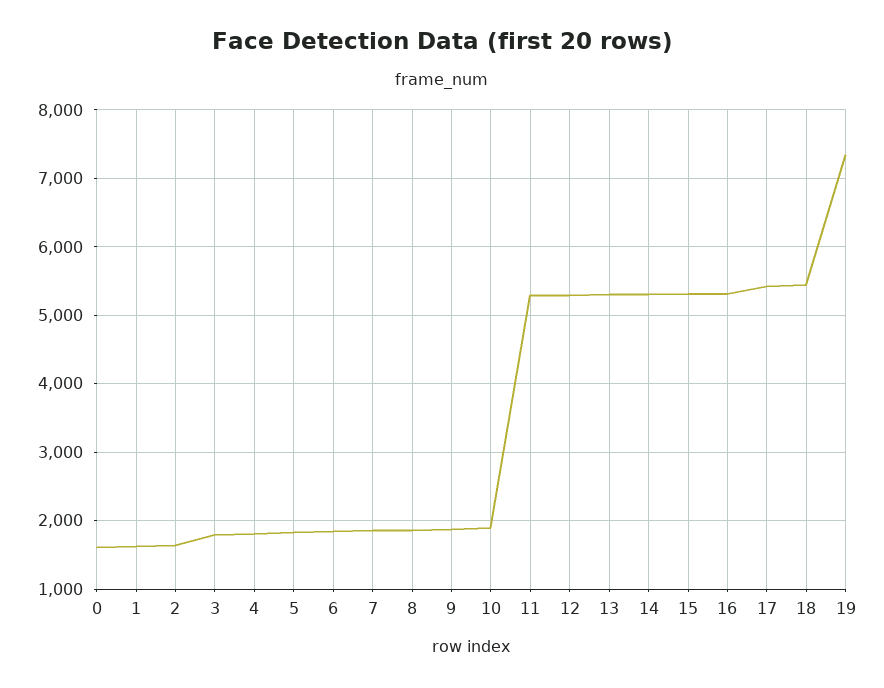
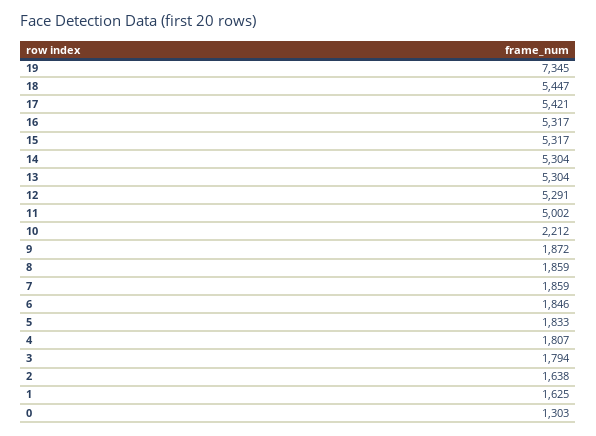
0: 1600 -> 1303
10: 1900 -> 2212
11: 5300 -> 5002

